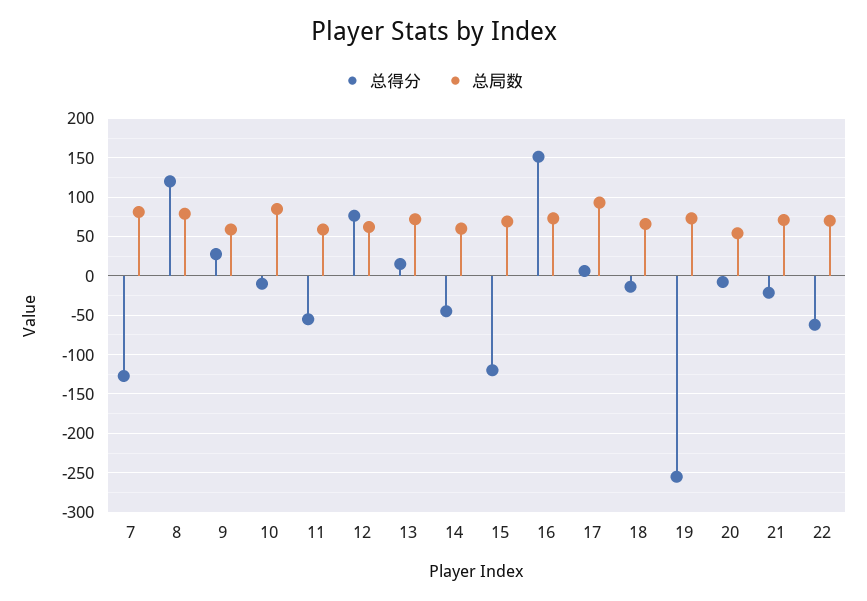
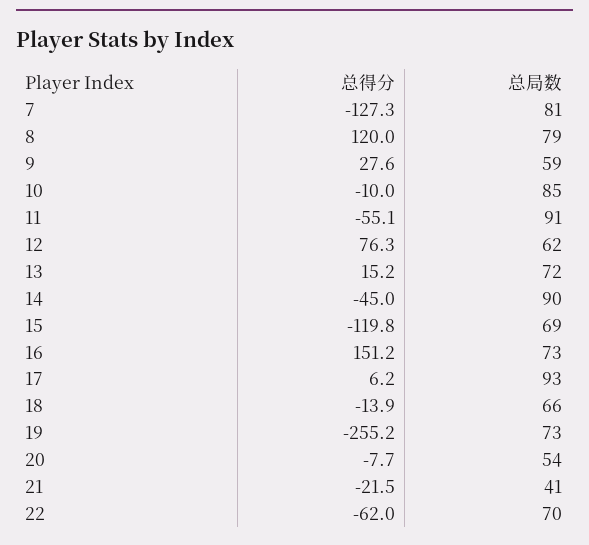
总局数, 11: 60 -> 91
总局数, 14: 60 -> 90
总局数, 21: 70 -> 41

